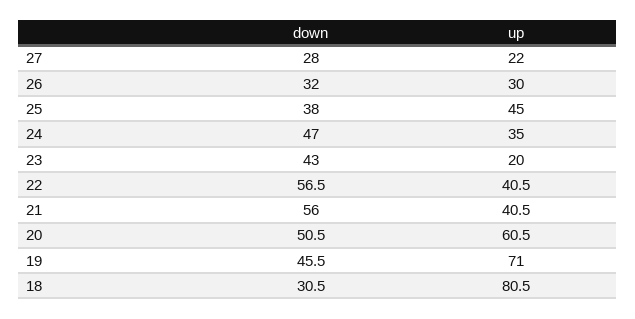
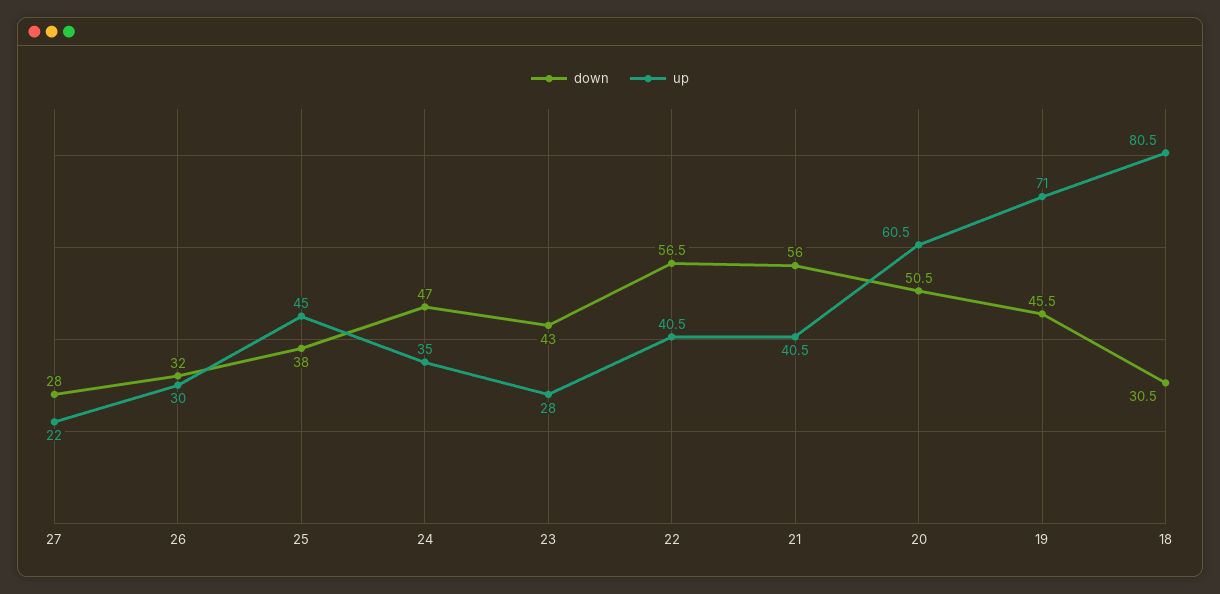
up, 23: 20 -> 28

